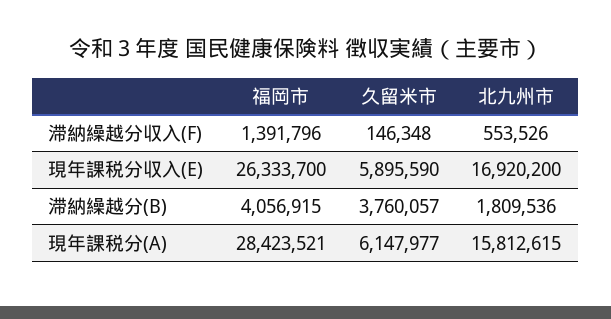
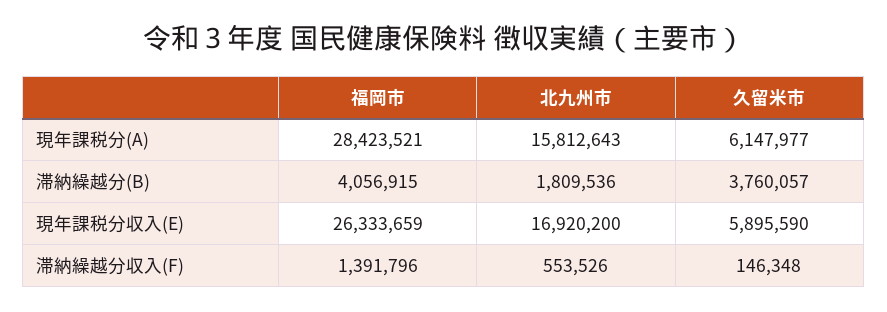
福岡市, 現年課税分収入(E): 26333700 -> 26333659
北九州市, 現年課税分(A): 15812615 -> 15812643

